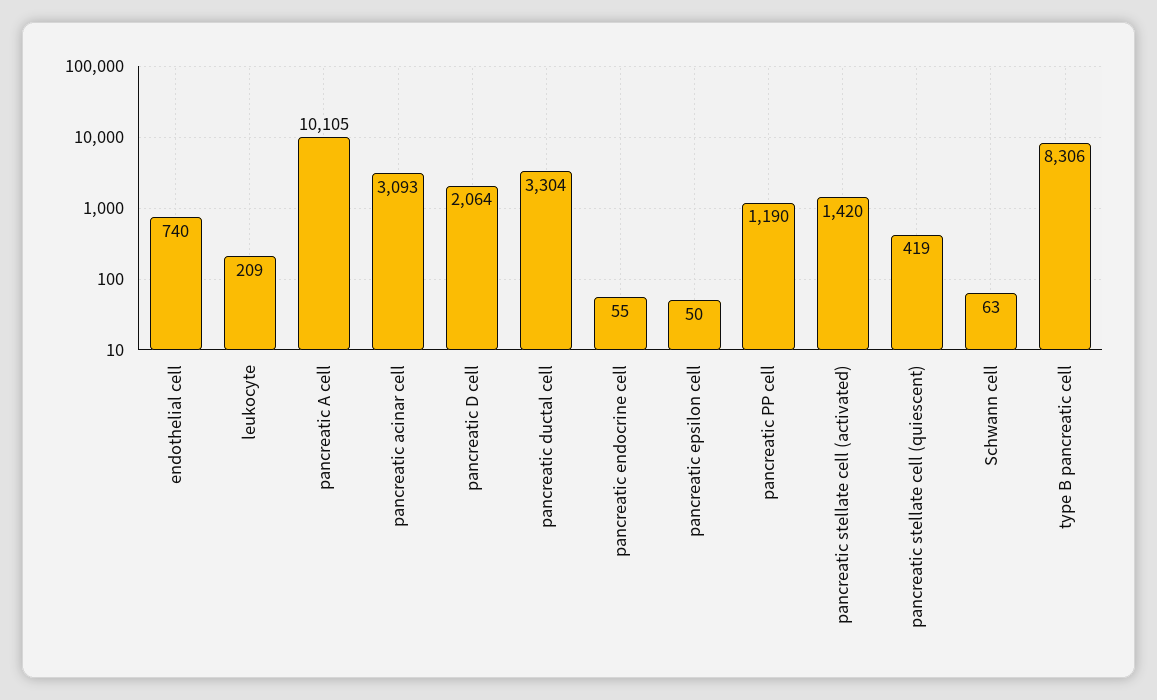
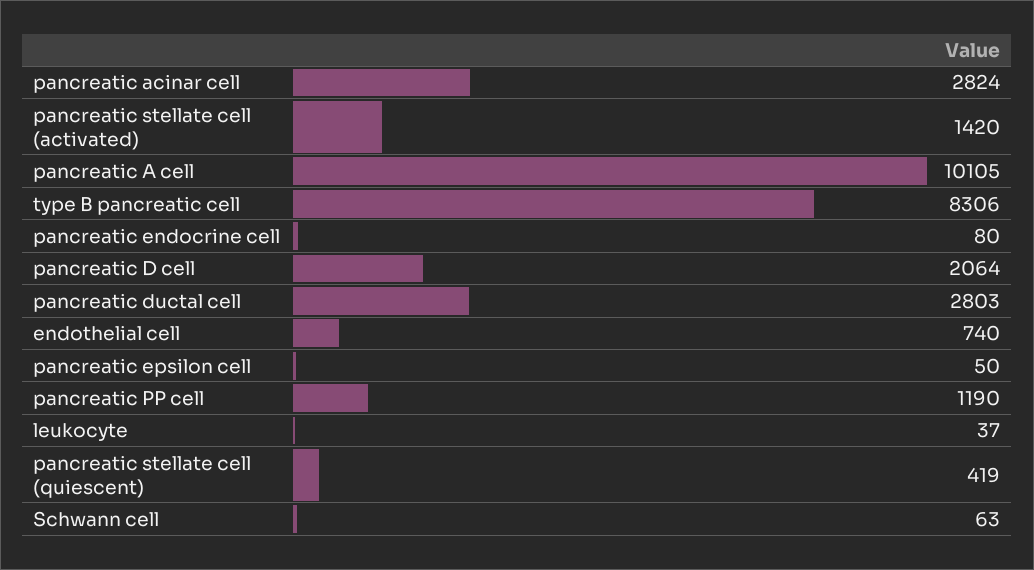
leukocyte: 209 -> 37
pancreatic acinar cell: 3093 -> 2824
pancreatic ductal cell: 3304 -> 2803
pancreatic endocrine cell: 55 -> 80

